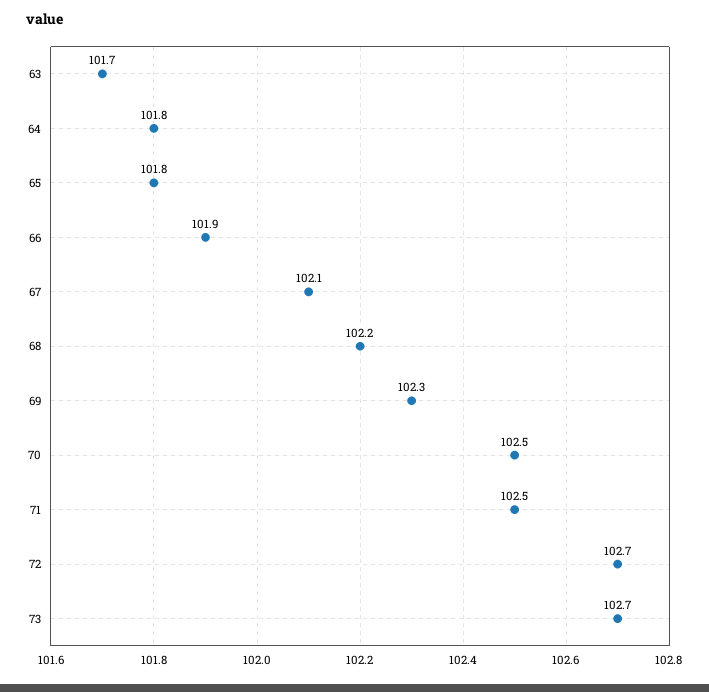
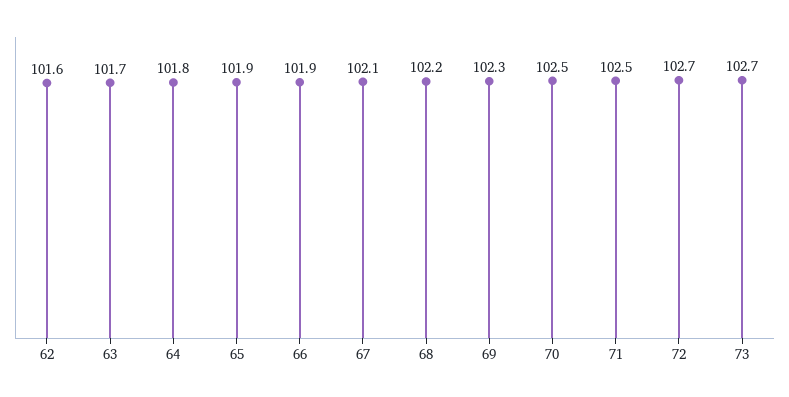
65: 101.8 -> 101.9
62: none -> 101.6

